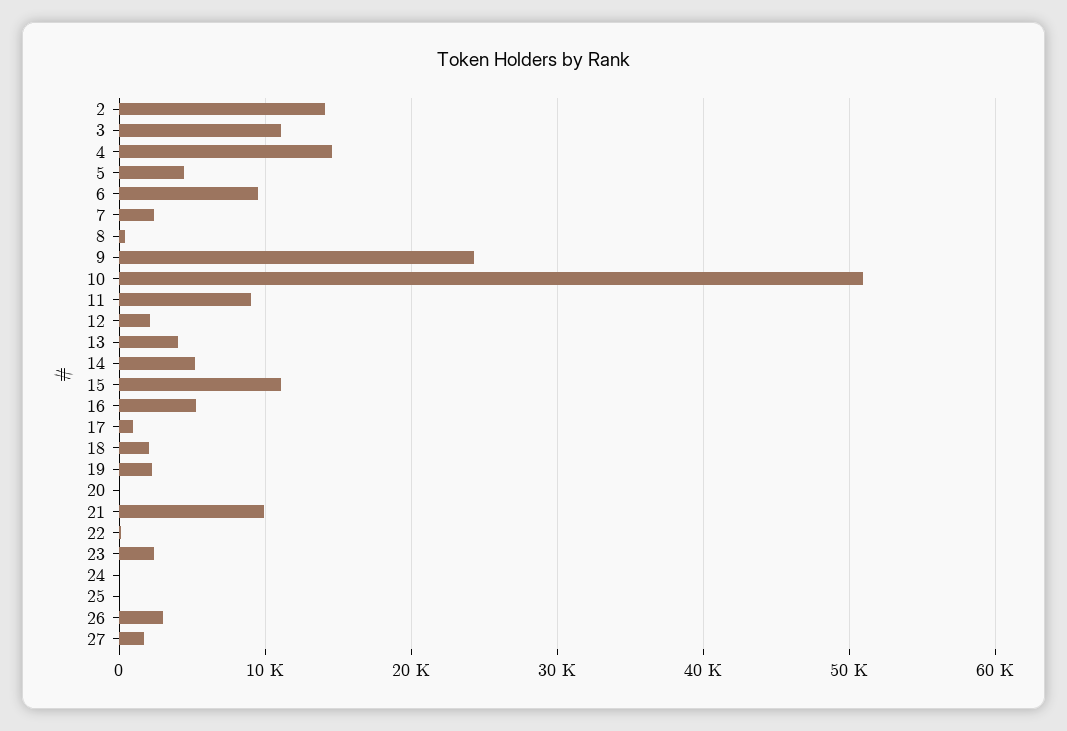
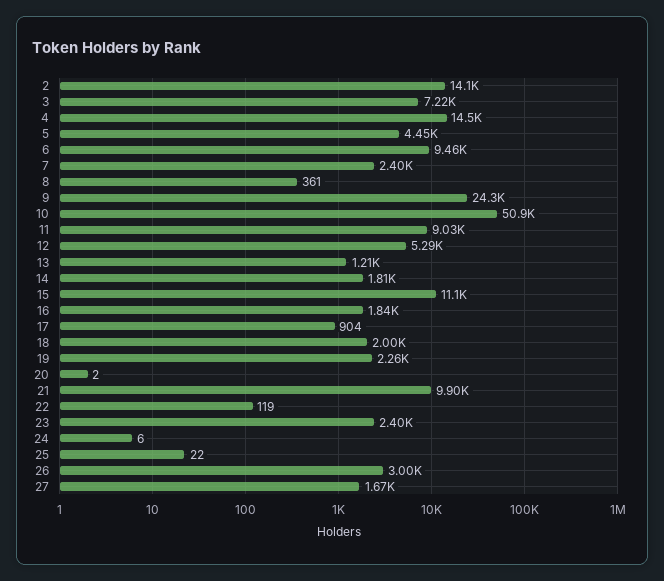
3: 11000 -> 7220
12: 2000 -> 5290
13: 4000 -> 1210
14: 5000 -> 1810
16: 5000 -> 1840

